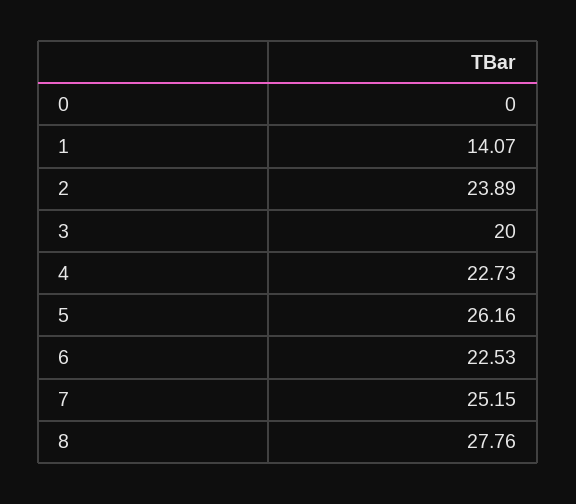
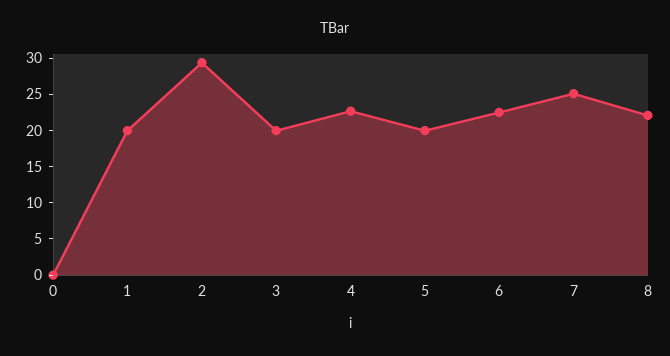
1: 14.07 -> 20
2: 23.89 -> 30
5: 26.16 -> 20
8: 27.76 -> 22.5

